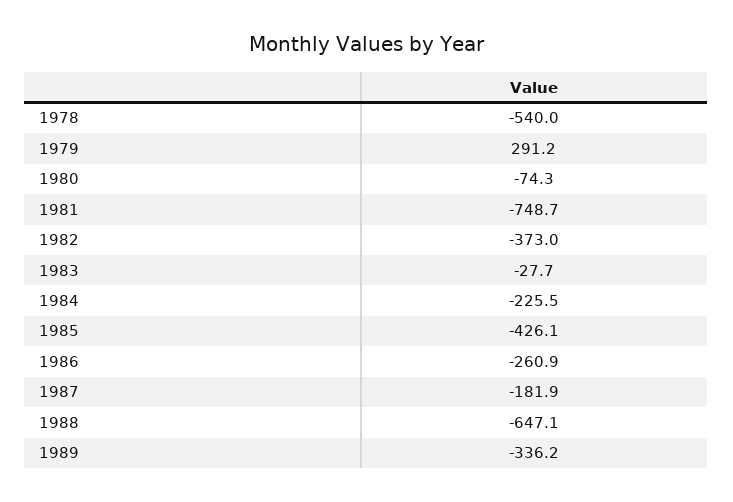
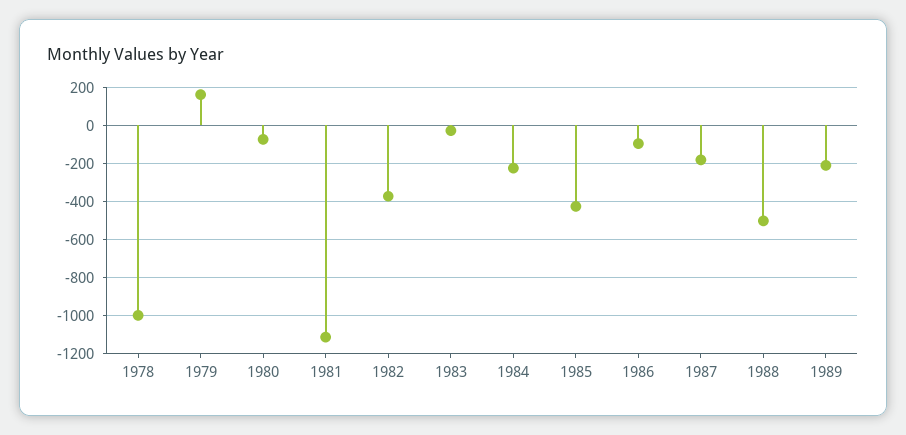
1978: -540 -> -1000
1979: 291.2 -> 150
1981: -748.7 -> -1100
1986: -260.9 -> -100
1988: -647.1 -> -500
1989: -336.2 -> -200

